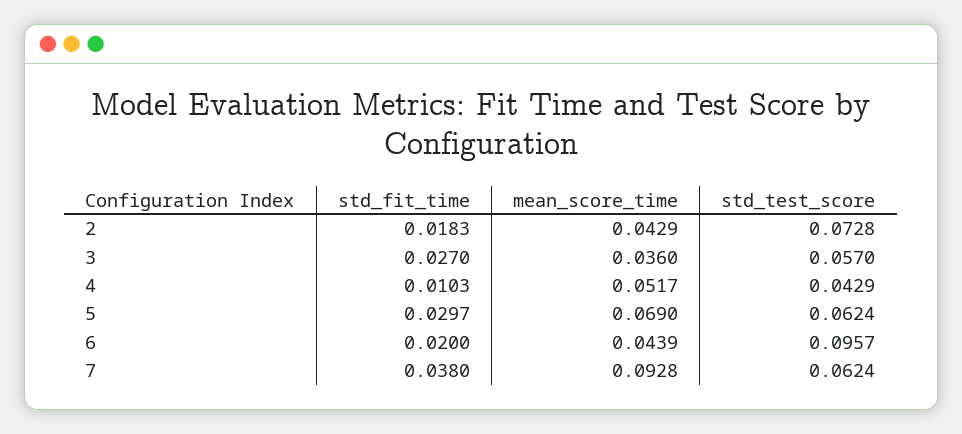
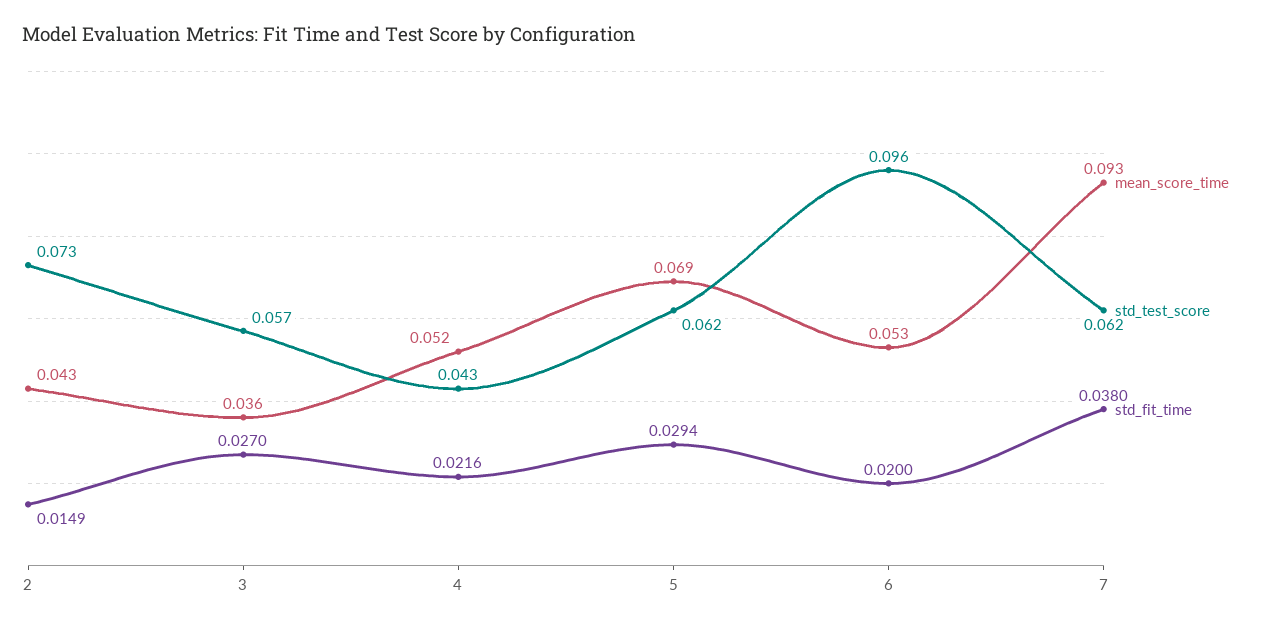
std_fit_time, 2: 0.0183 -> 0.0149
std_fit_time, 4: 0.0103 -> 0.0216
std_fit_time, 5: 0.0297 -> 0.0294
mean_score_time, 6: 0.0439 -> 0.053

